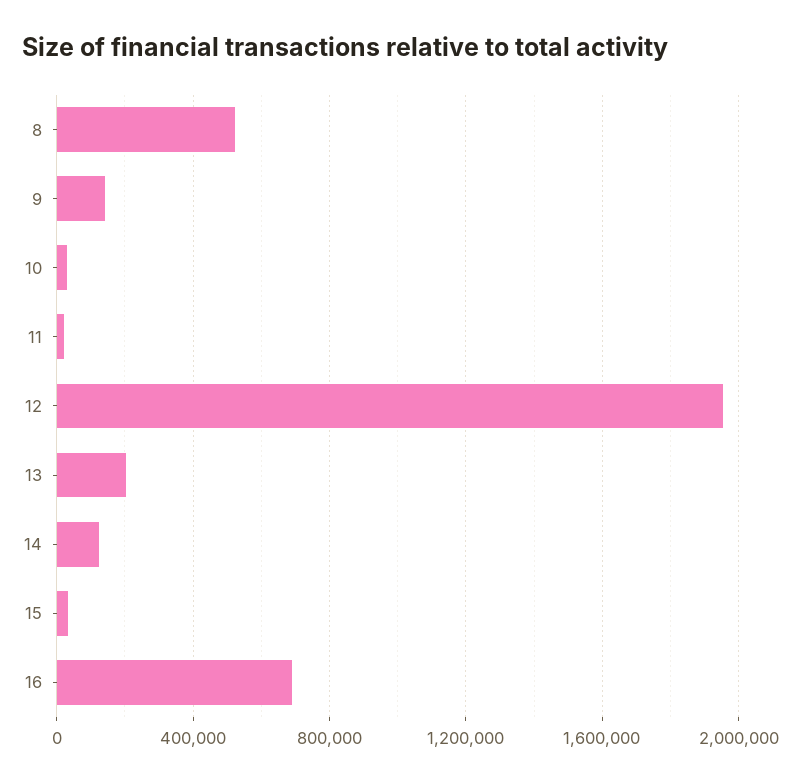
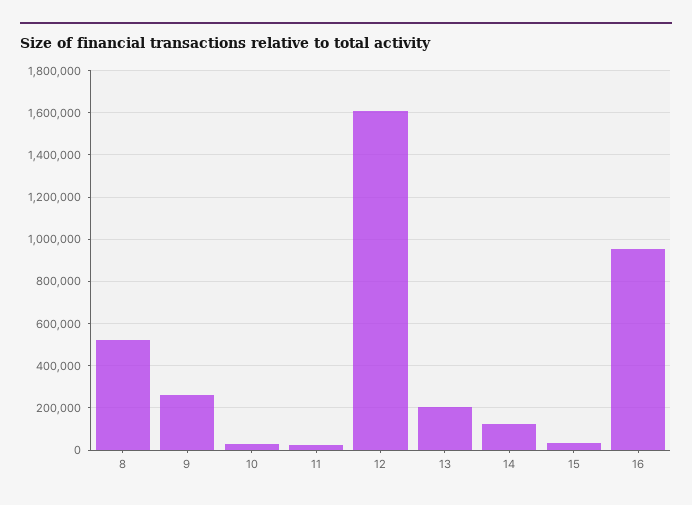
9: 150000 -> 250000
12: 1950000 -> 1600000
16: 700000 -> 950000

